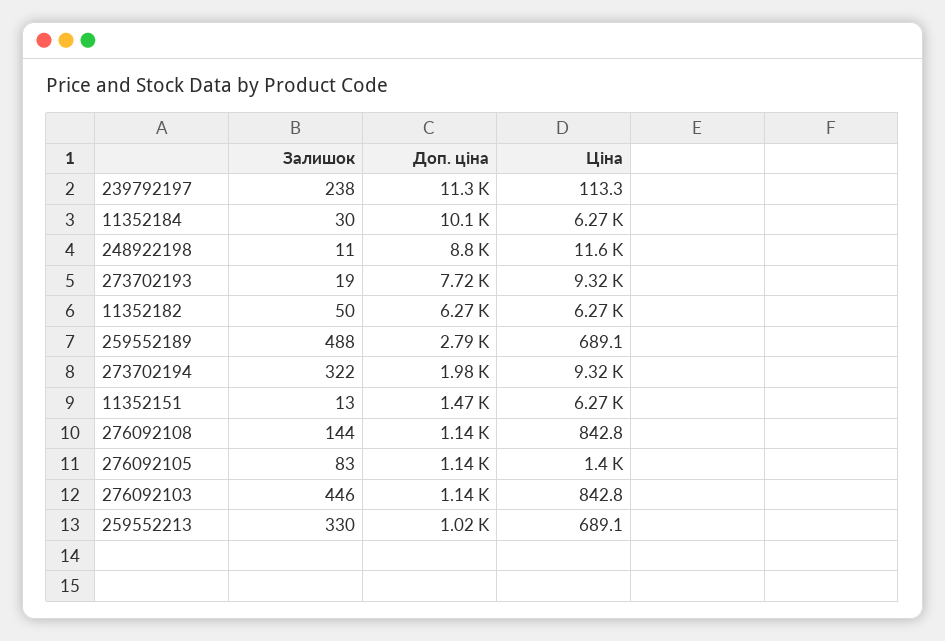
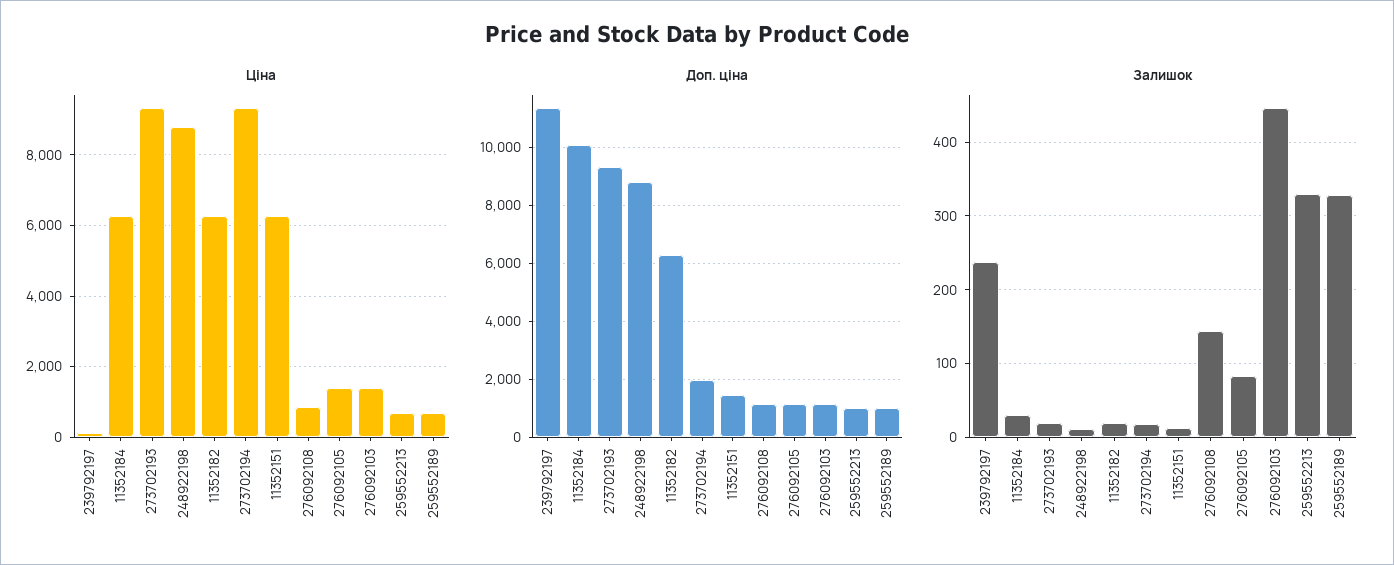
Ціна, 248922198: 11600 -> 8800
Доп. ціна, 273702193: 7720 -> 9250
Залишок, 11352182: 50 -> 20
Залишок, 259552189: 488 -> 330
Доп. ціна, 259552189: 2790 -> 1000
Залишок, 273702194: 322 -> 20
Ціна, 276092103: 842.8 -> 1400

